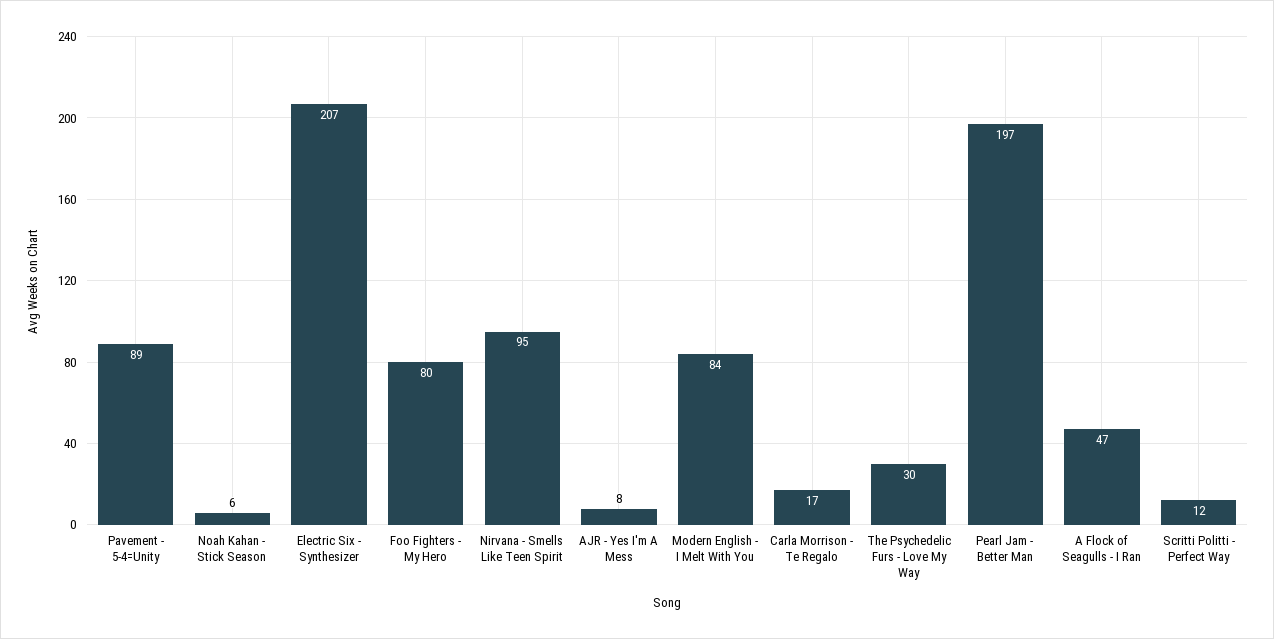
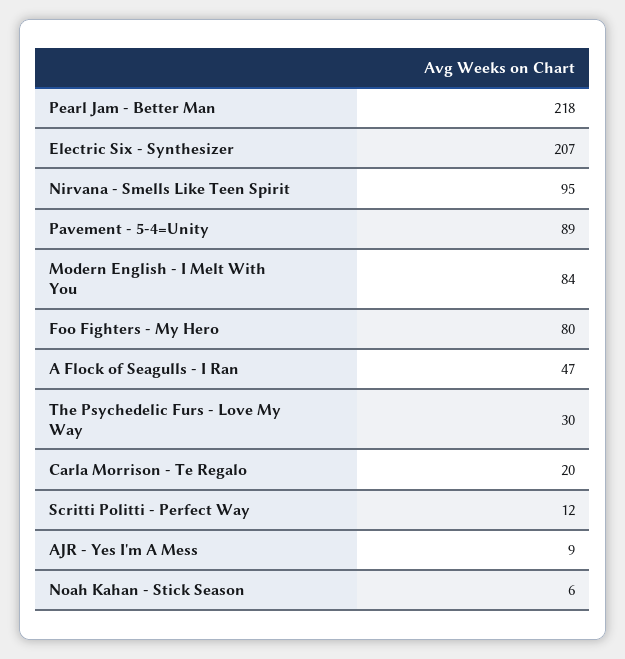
AJR - Yes I'm A Mess: 8 -> 9
Carla Morrison - Te Regalo: 17 -> 20
Pearl Jam - Better Man: 197 -> 218

